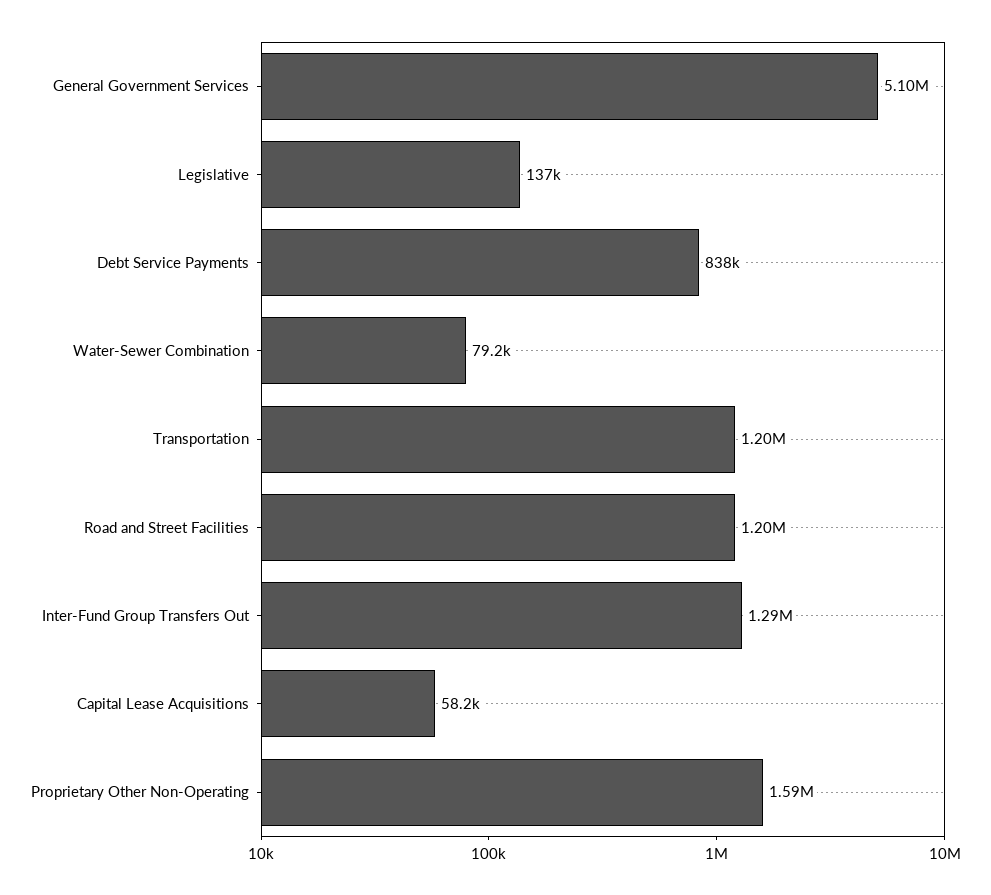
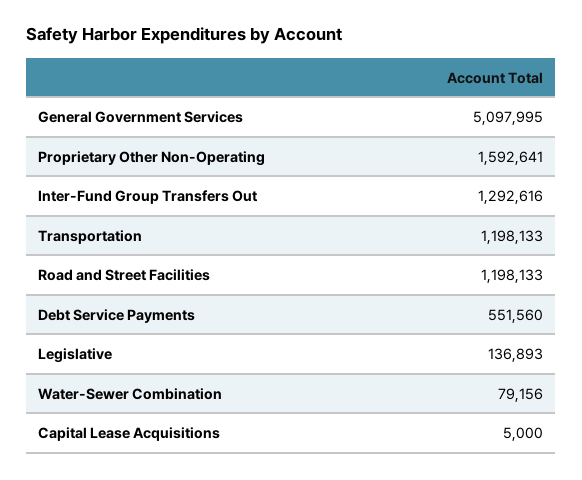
Debt Service Payments: 838000 -> 551560
Capital Lease Acquisitions: 58200 -> 5000

